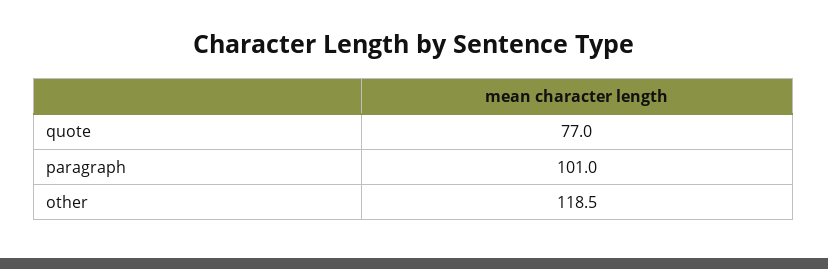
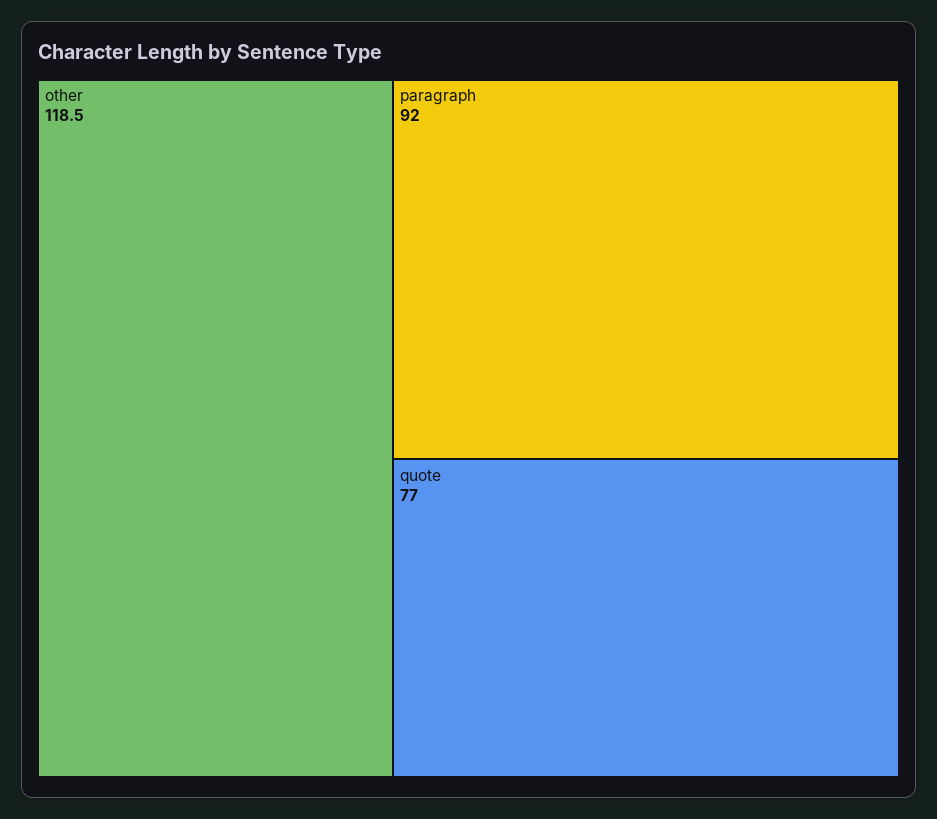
paragraph: 101 -> 92

